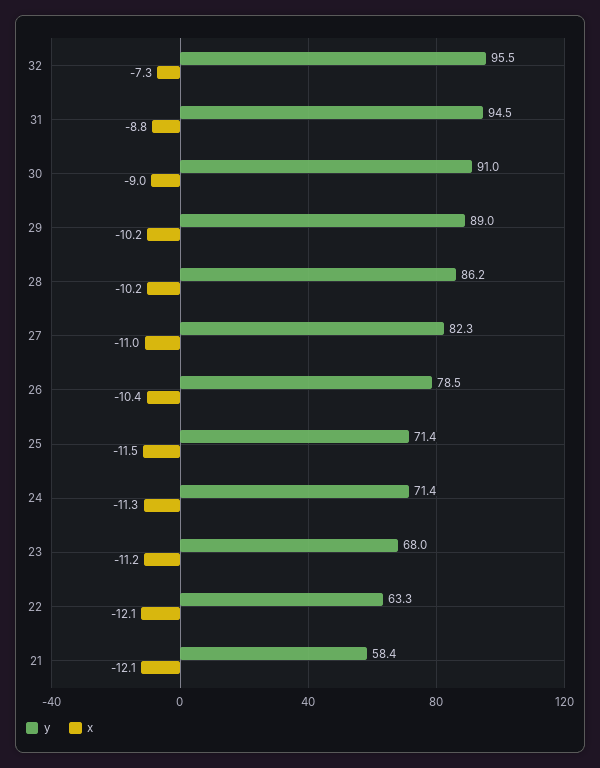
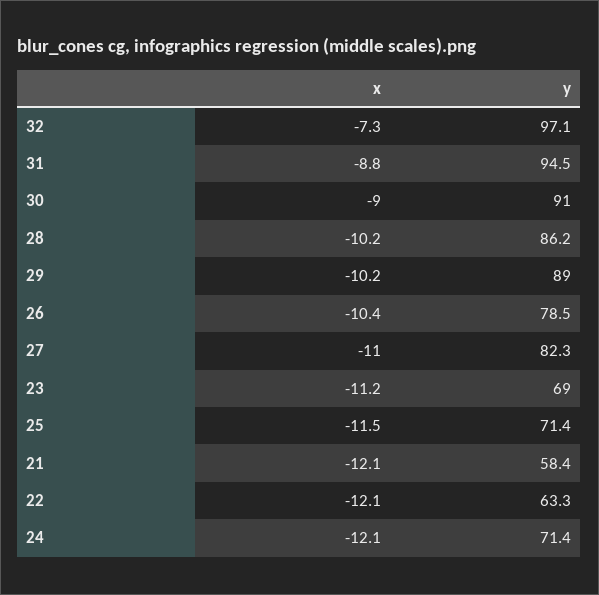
y, 32: 95.5 -> 97.1
x, 24: -11.3 -> -12.1
y, 23: 68 -> 69

